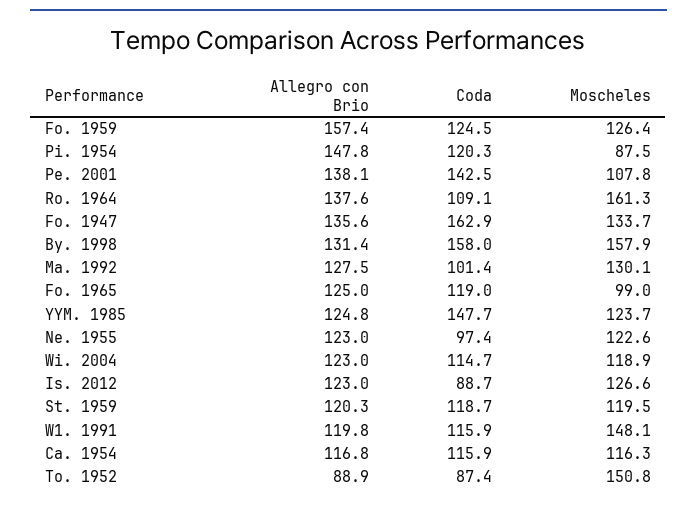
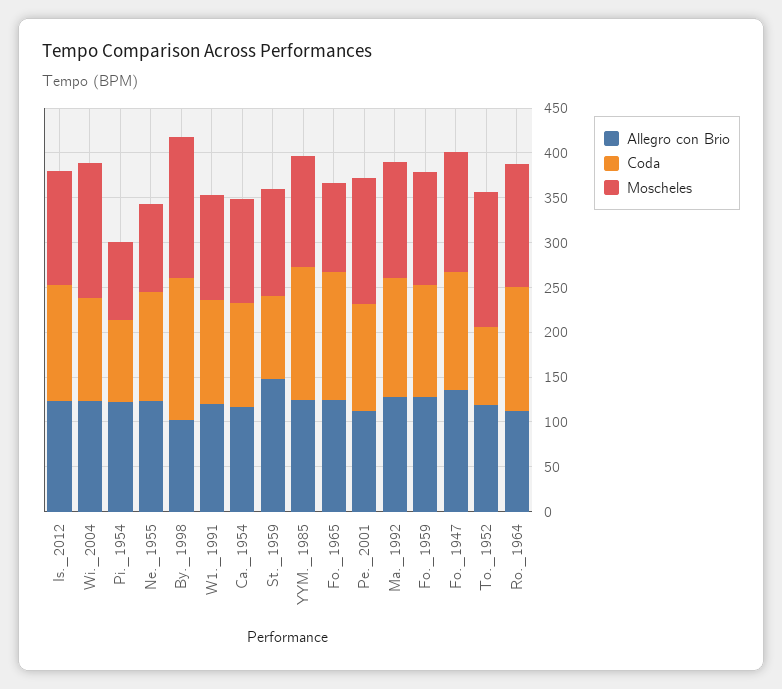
Allegro con Brio, Fo. 1959: 157.4 -> 130
Allegro con Brio, Pi. 1954: 147.8 -> 120
Coda, Pi. 1954: 120.3 -> 90
Allegro con Brio, Pe. 2001: 138.1 -> 110
Coda, Pe. 2001: 142.5 -> 120
Moscheles, Pe. 2001: 107.8 -> 140
Allegro con Brio, Ro. 1964: 137.6 -> 110
Coda, Ro. 1964: 109.1 -> 140
Moscheles, Ro. 1964: 161.3 -> 140
Coda, Fo. 1947: 162.9 -> 130
Allegro con Brio, By. 1998: 131.4 -> 100
Coda, Ma. 1992: 101.4 -> 130
Coda, Fo. 1965: 119 -> 140
Coda, Ne. 1955: 97.4 -> 120
Moscheles, Ne. 1955: 122.6 -> 100
Moscheles, Wi. 2004: 118.9 -> 150
Coda, Is. 2012: 88.7 -> 130
Allegro con Brio, St. 1959: 120.3 -> 150
Coda, St. 1959: 118.7 -> 90
Moscheles, W1. 1991: 148.1 -> 120
Allegro con Brio, To. 1952: 88.9 -> 120

